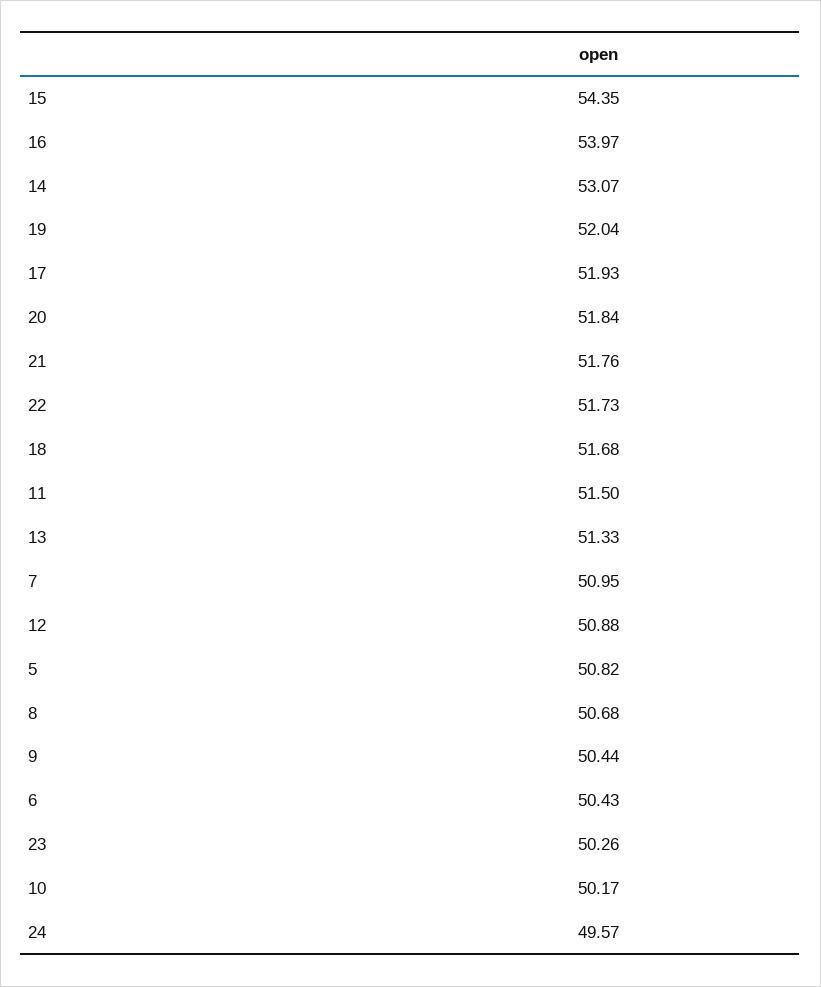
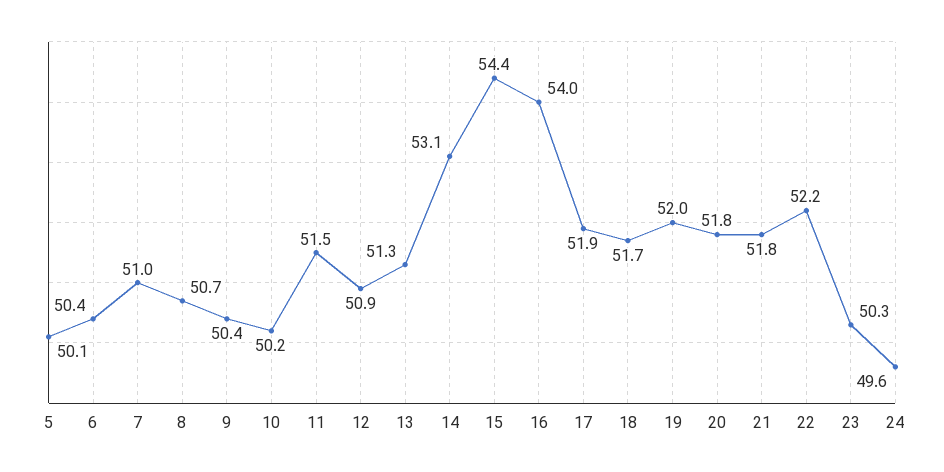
22: 51.73 -> 52.2
5: 50.82 -> 50.1

